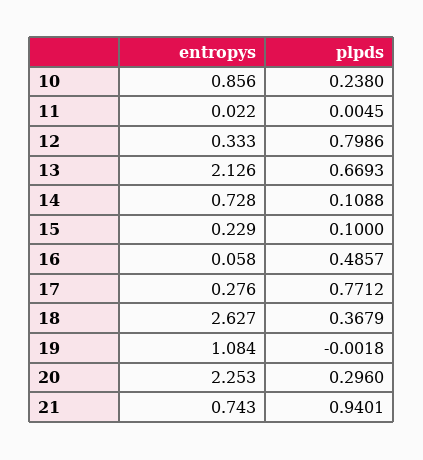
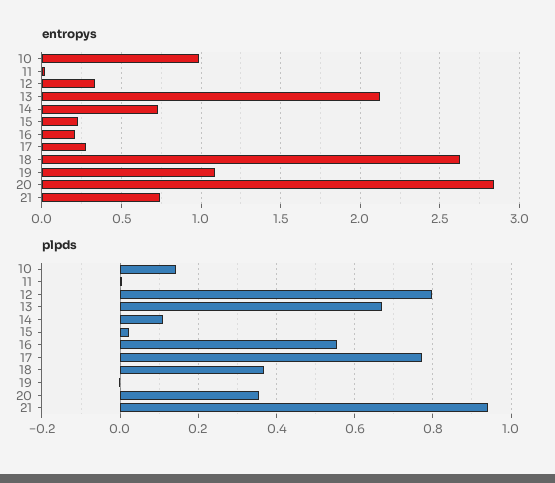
entropys, 10: 0.856 -> 1
plpds, 10: 0.238 -> 0.14
plpds, 15: 0.1 -> 0.02
entropys, 16: 0.058 -> 0.2
plpds, 16: 0.4857 -> 0.56
entropys, 20: 2.253 -> 2.85
plpds, 20: 0.296 -> 0.36

